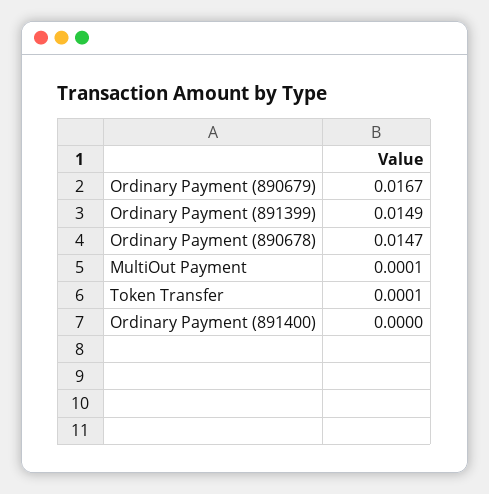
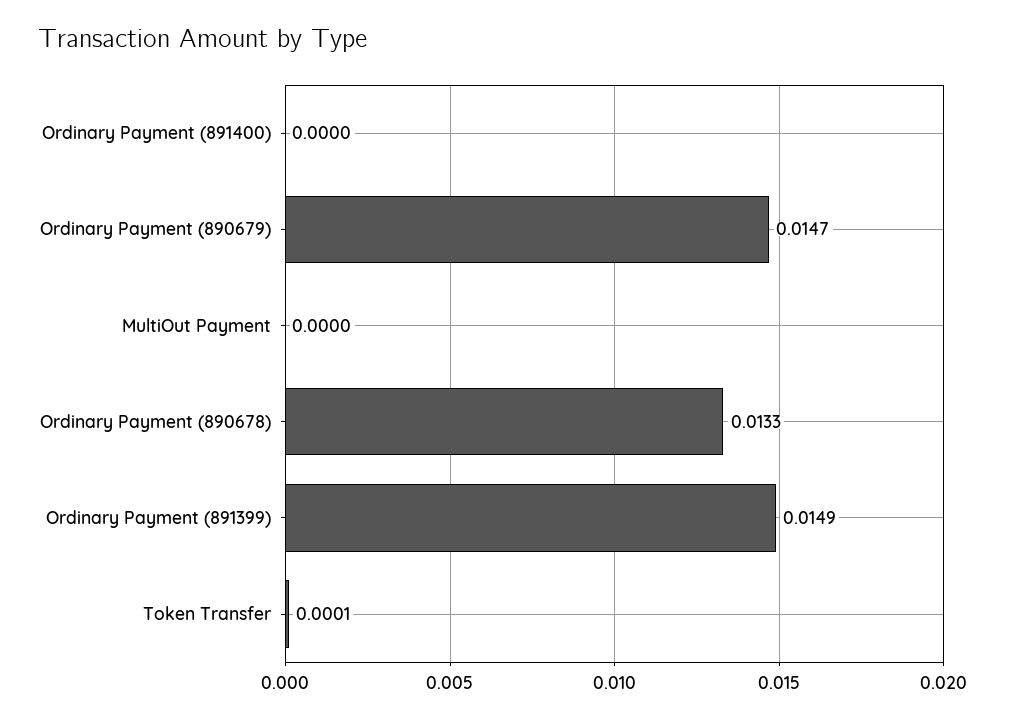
Ordinary Payment (890679): 0.0167 -> 0.0147
Ordinary Payment (890678): 0.0147 -> 0.0133
MultiOut Payment: 0.0001 -> 0

